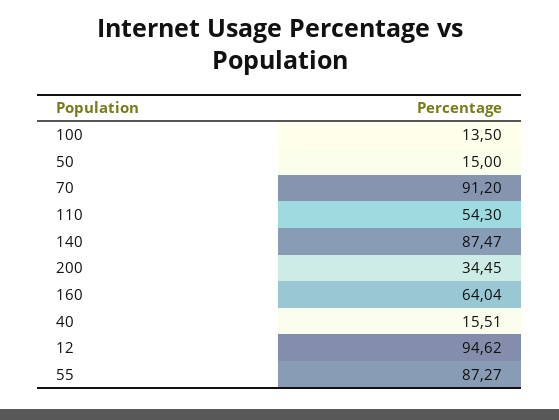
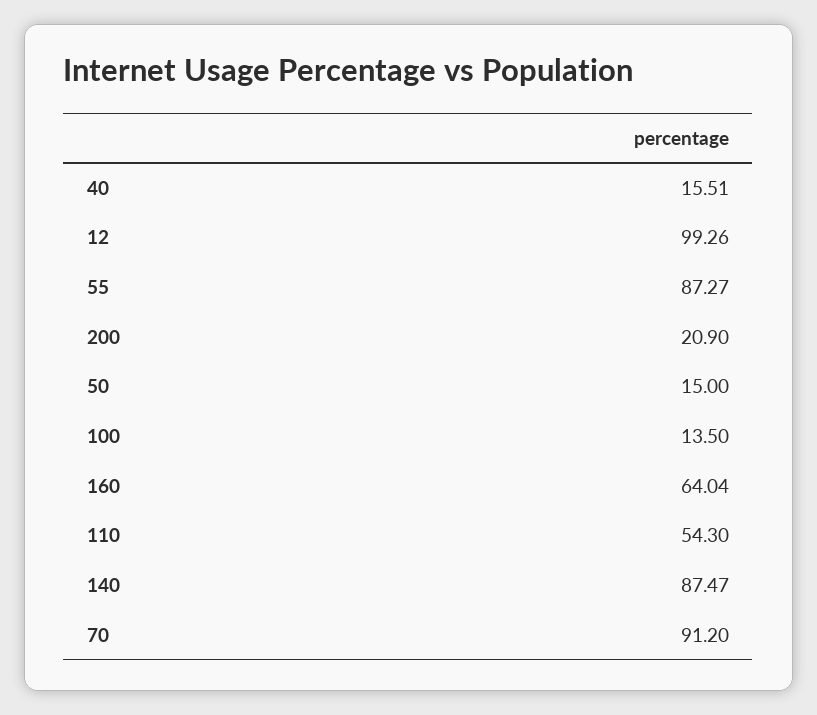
200: 34.45 -> 20.9
12: 94.62 -> 99.26

